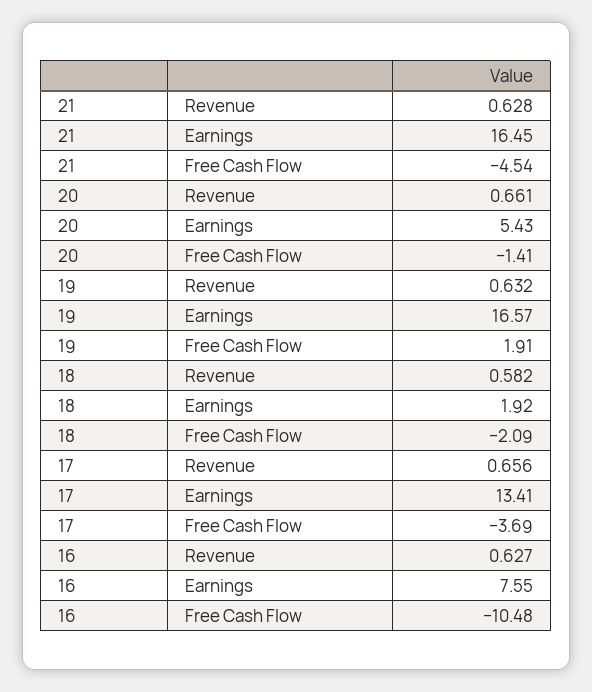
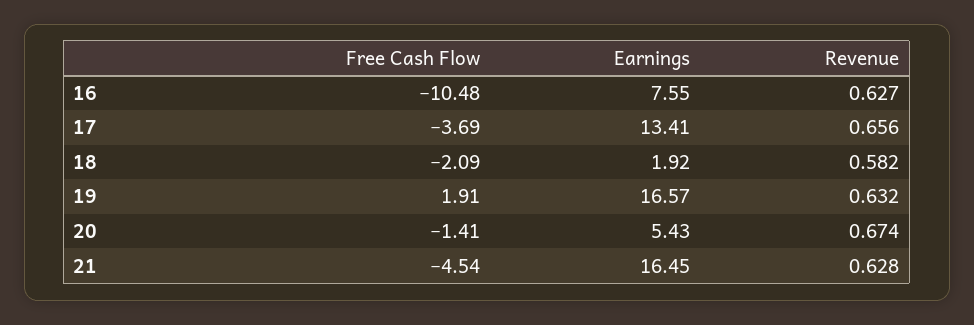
20, Revenue: 0.661 -> 0.674

